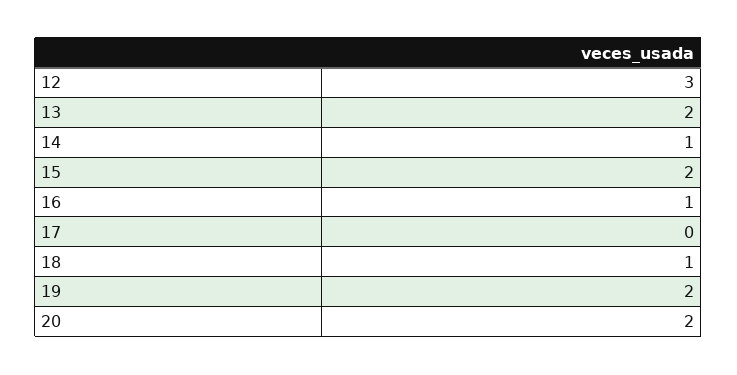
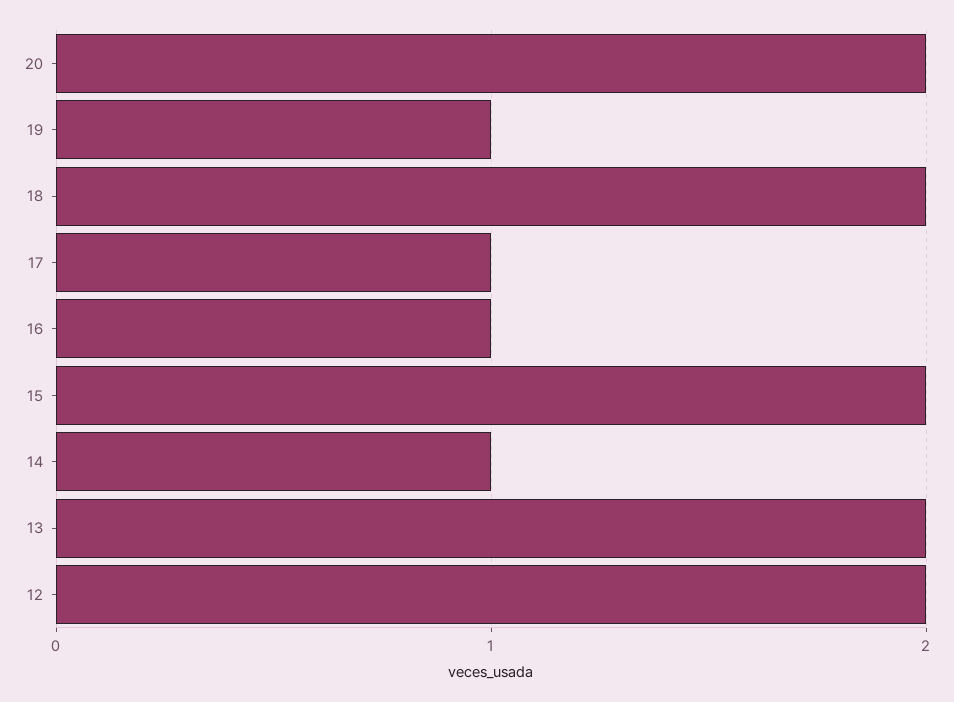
12: 3 -> 2
17: 0 -> 1
18: 1 -> 2
19: 2 -> 1

